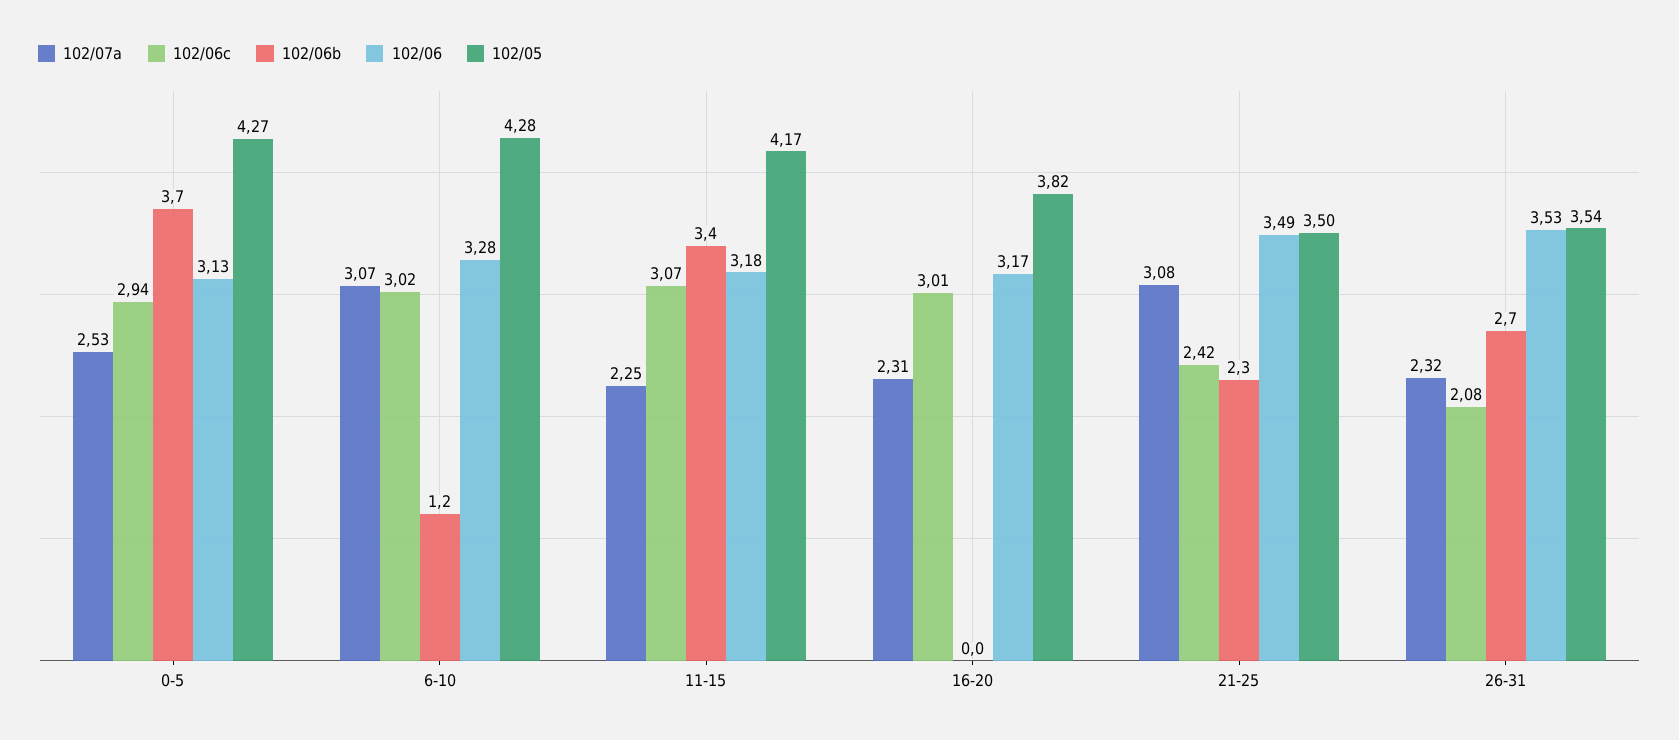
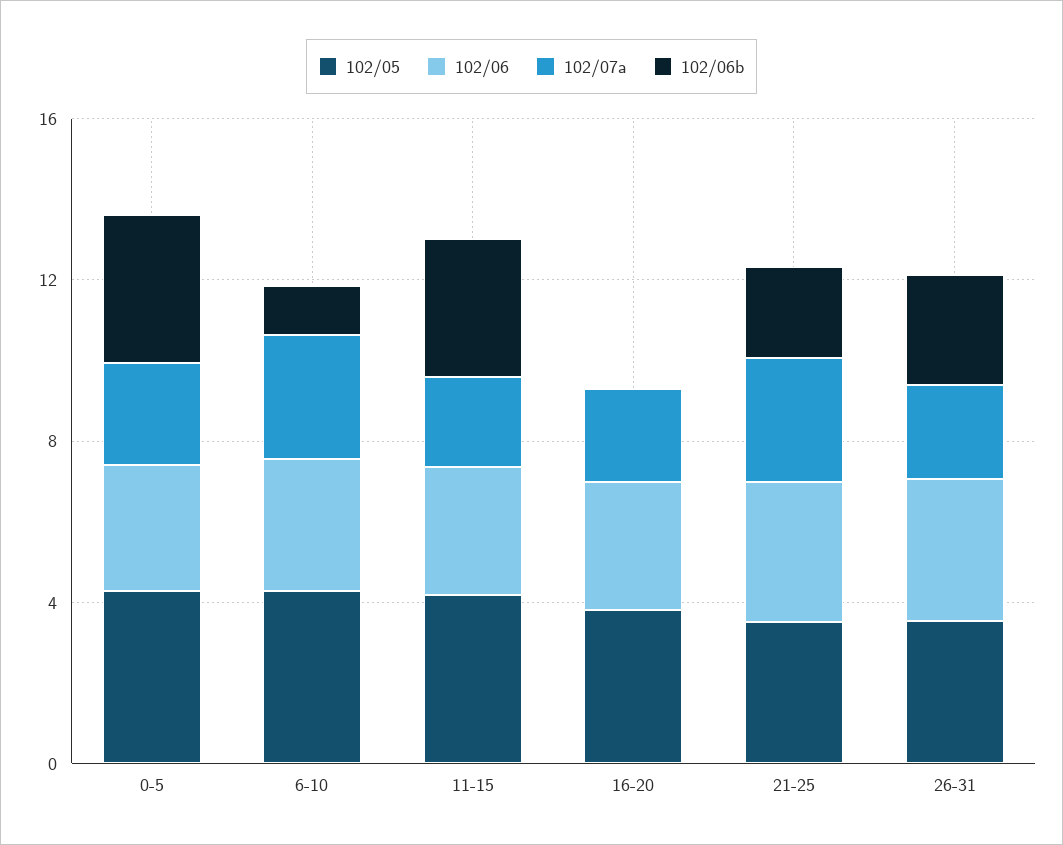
102/06c, 0-5: 2.94 -> none
102/06c, 6-10: 3.02 -> none
102/06c, 11-15: 3.07 -> none
102/06c, 16-20: 3.01 -> none
102/06c, 21-25: 2.42 -> none
102/06c, 26-31: 2.08 -> none

